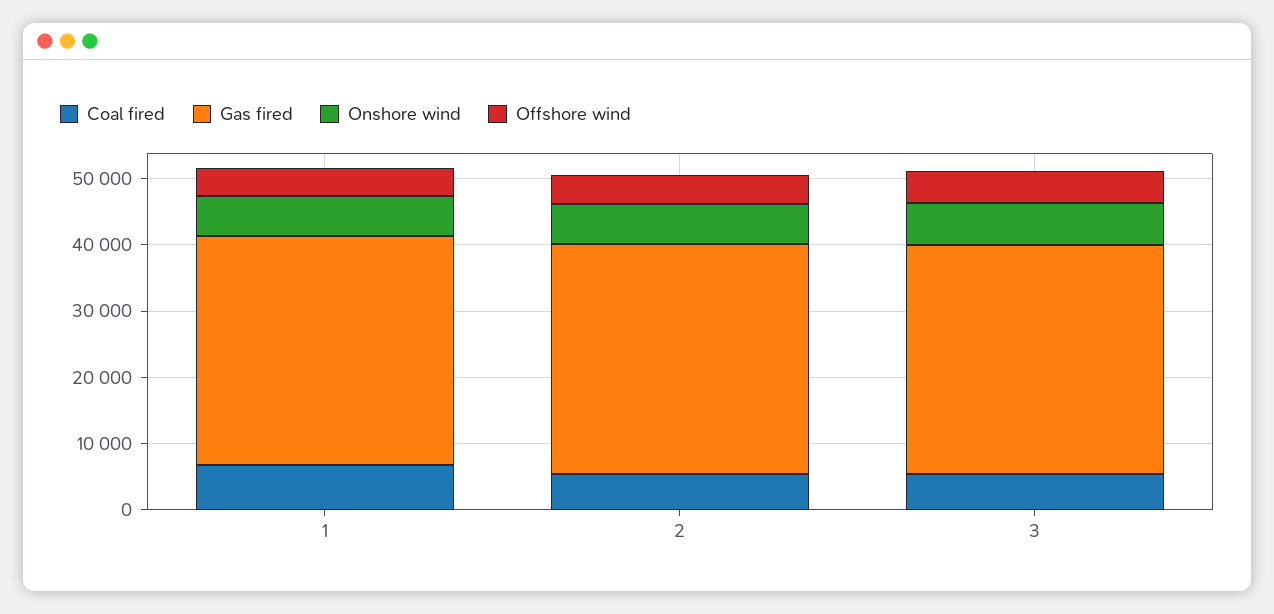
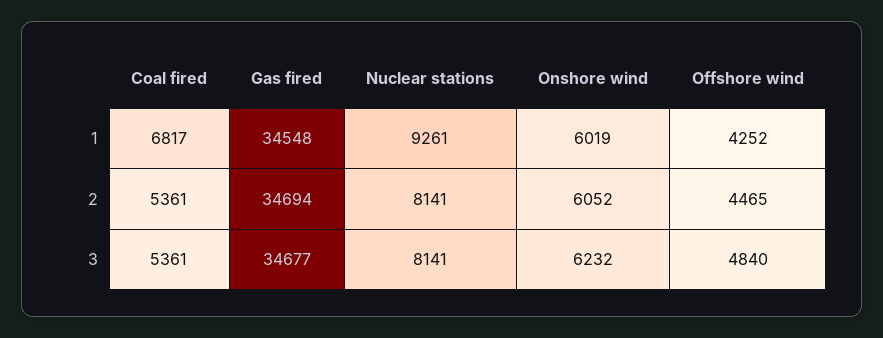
Nuclear stations, 1: none -> 9261
Nuclear stations, 2: none -> 8141
Nuclear stations, 3: none -> 8141

